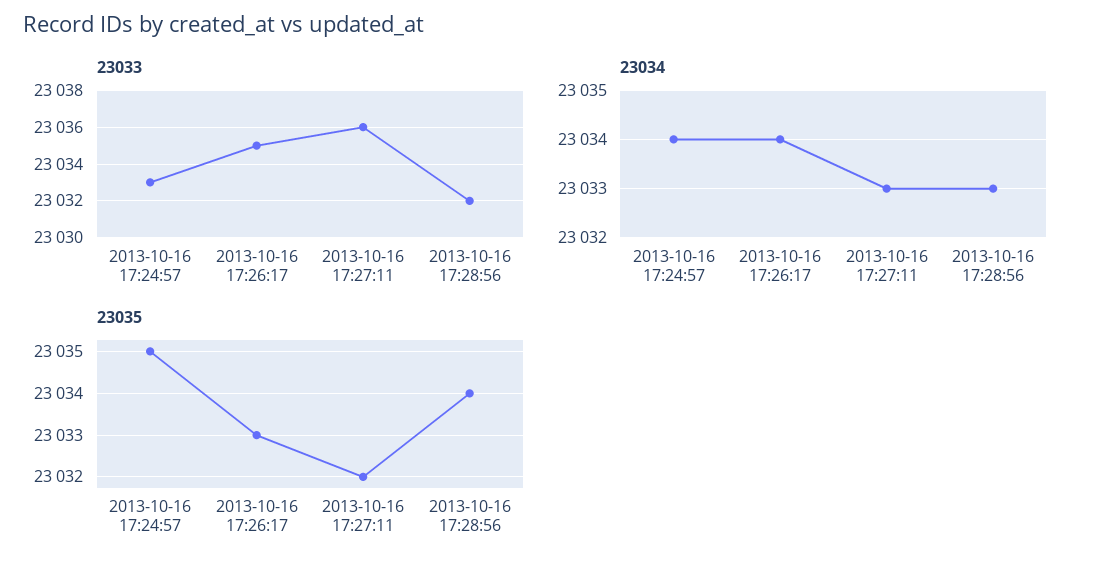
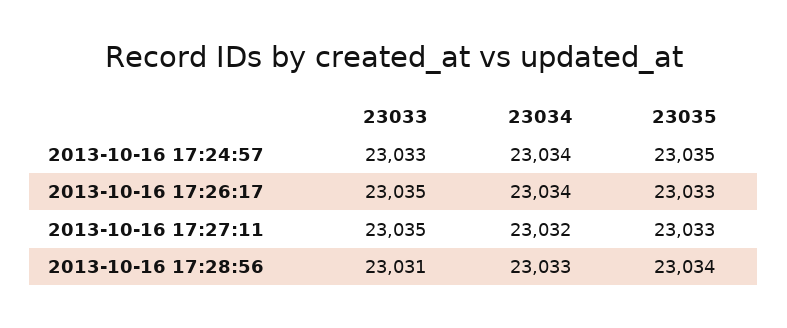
23033, 2013-10-16 17:27:11: 23036 -> 23035
23033, 2013-10-16 17:28:56: 23032 -> 23031
23034, 2013-10-16 17:27:11: 23033 -> 23032
23035, 2013-10-16 17:27:11: 23032 -> 23033

